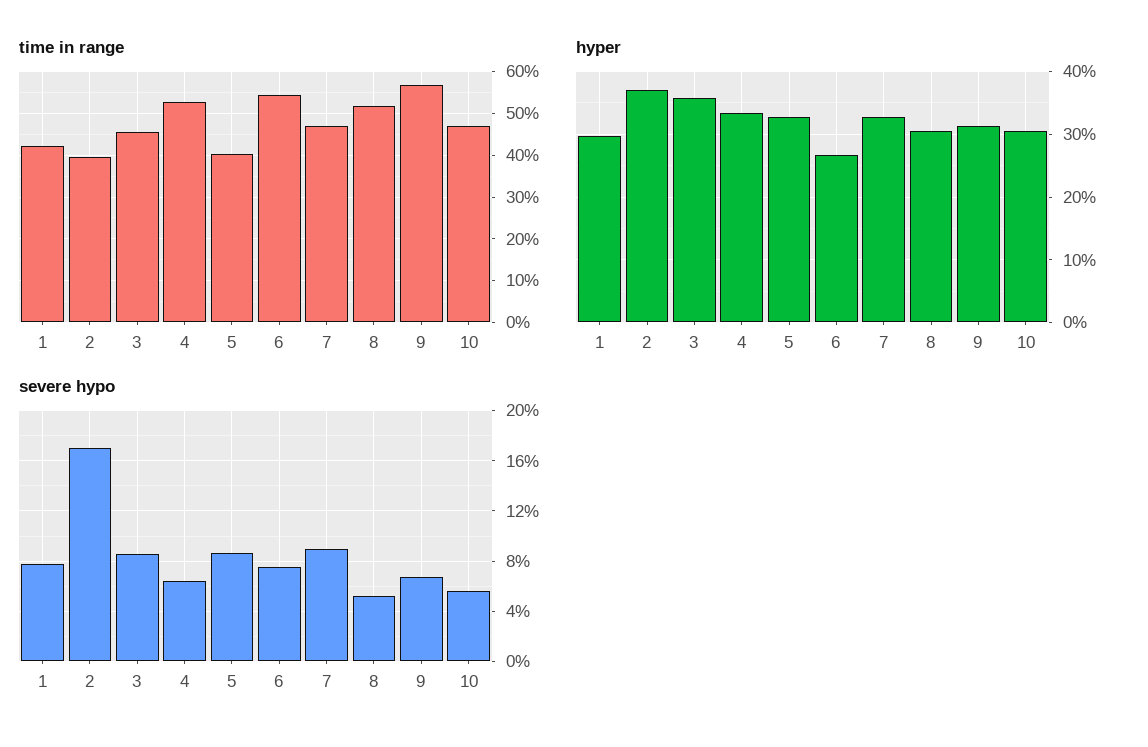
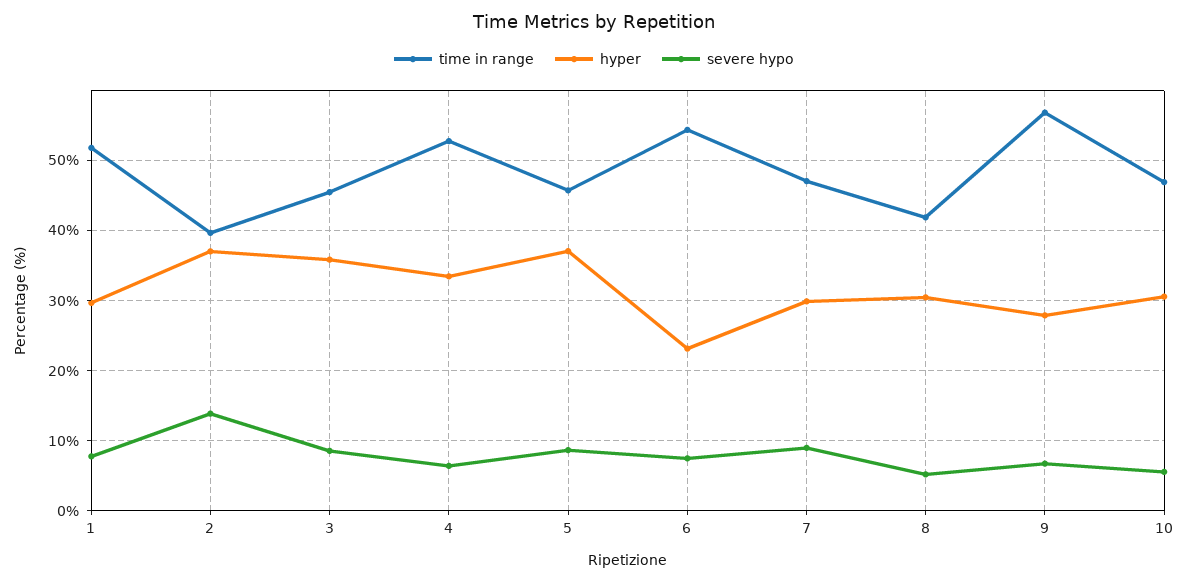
time in range, 1: 42 -> 52
time in range, 5: 40 -> 46
time in range, 8: 52 -> 42
hyper, 5: 33 -> 37
hyper, 6: 27 -> 23
hyper, 7: 33 -> 30
hyper, 9: 31 -> 28
severe hypo, 2: 17 -> 14

